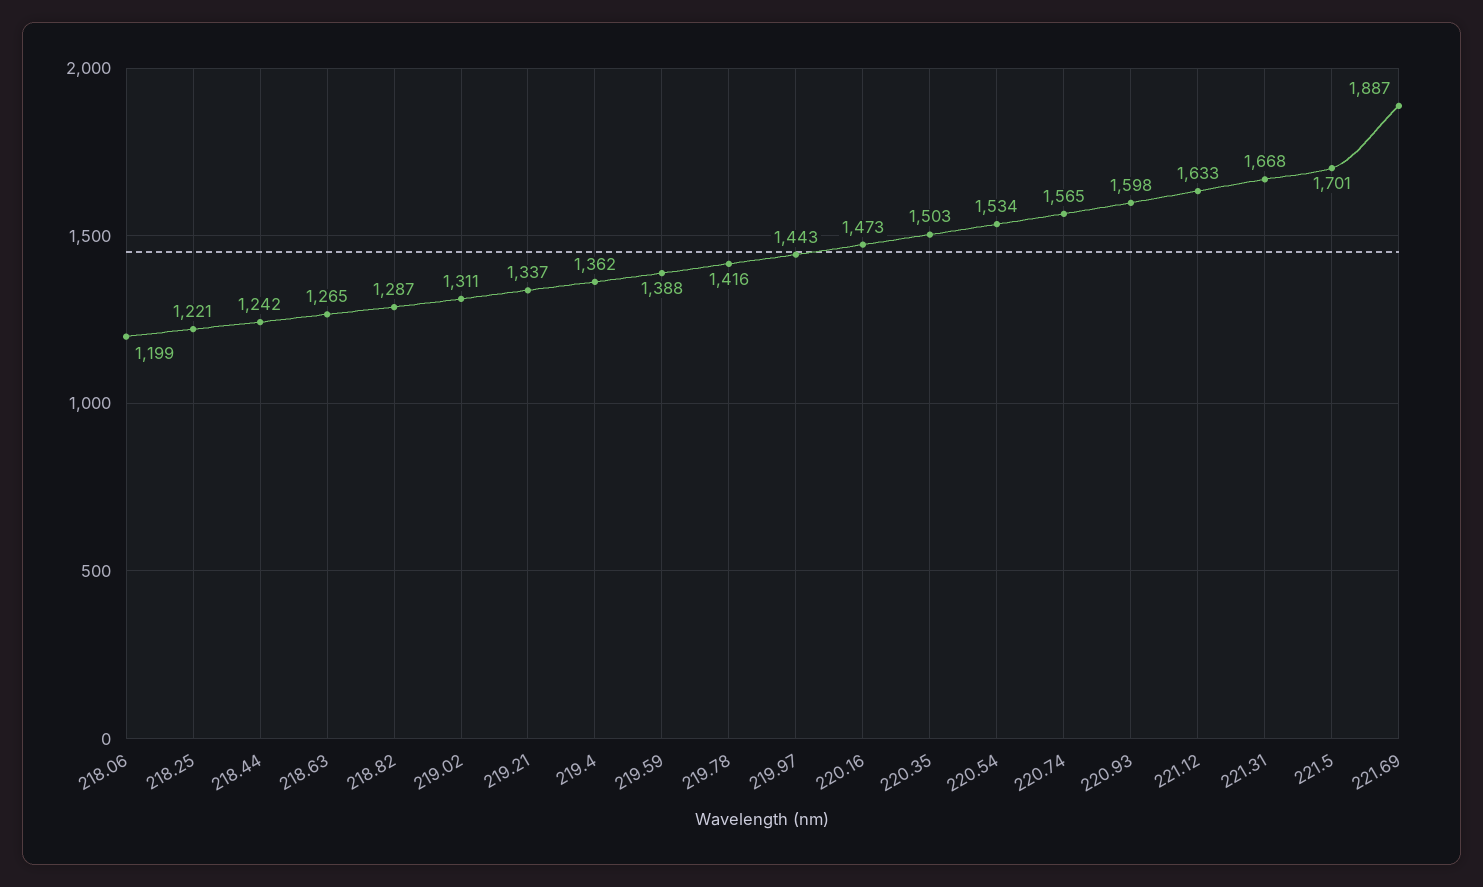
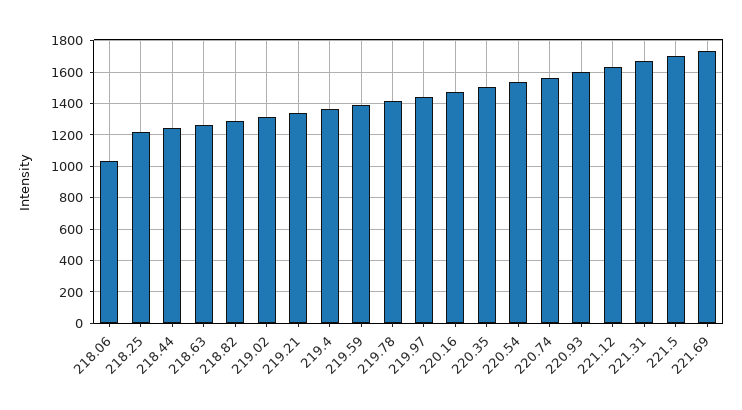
218.06: 1199 -> 1050
221.69: 1887 -> 1750

